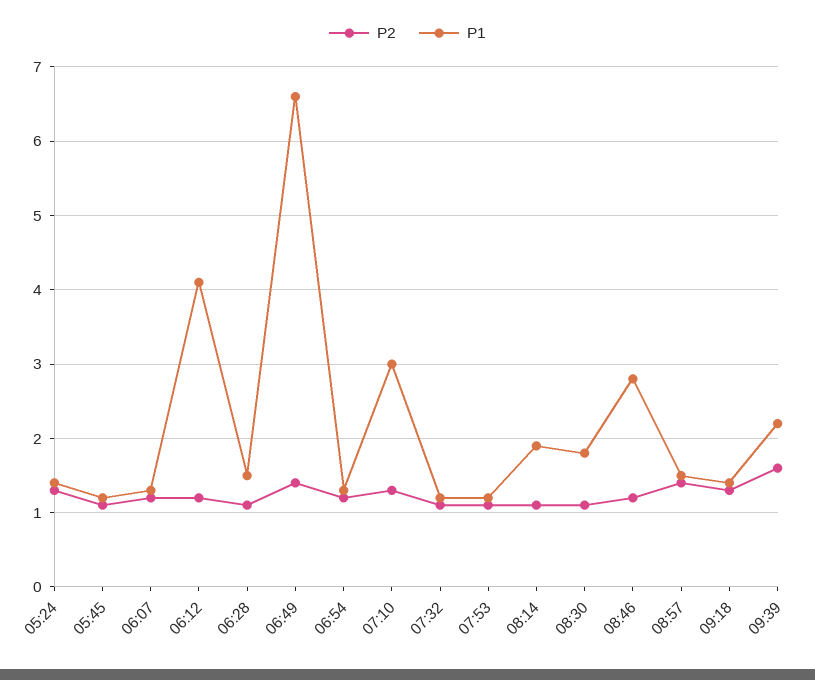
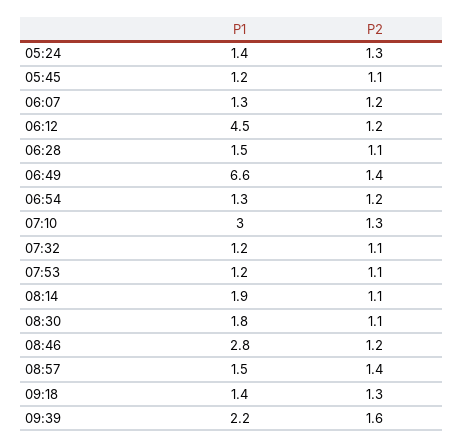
P1, 06:12: 4.1 -> 4.5

